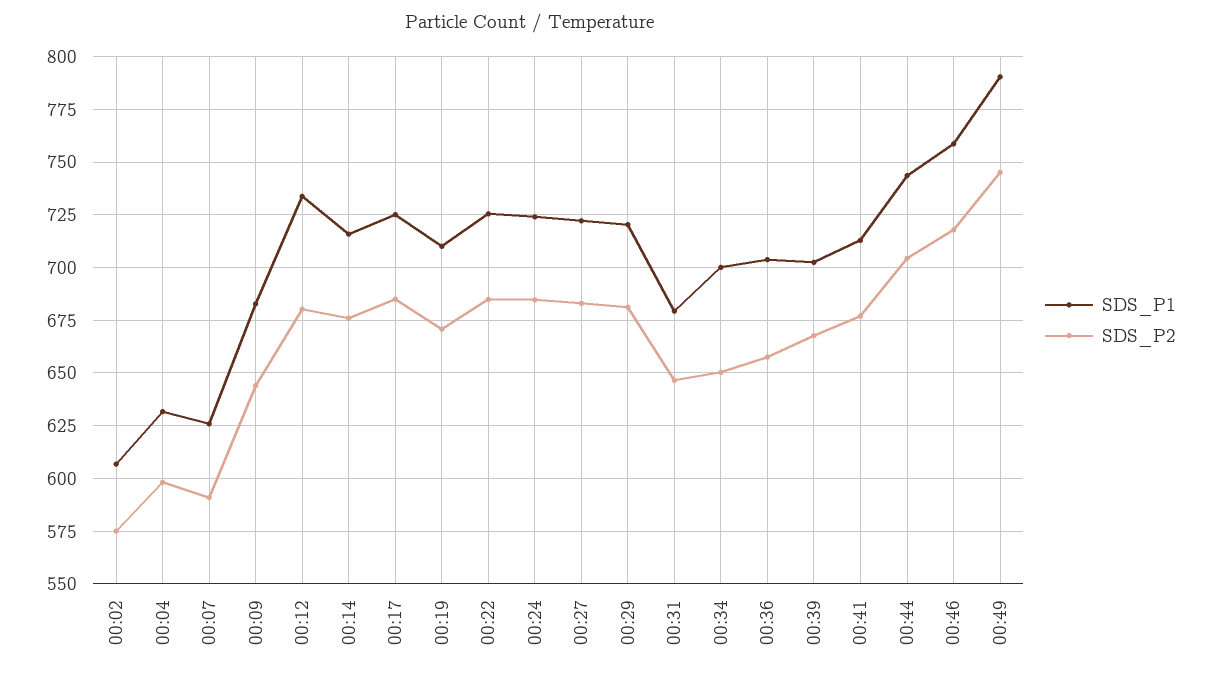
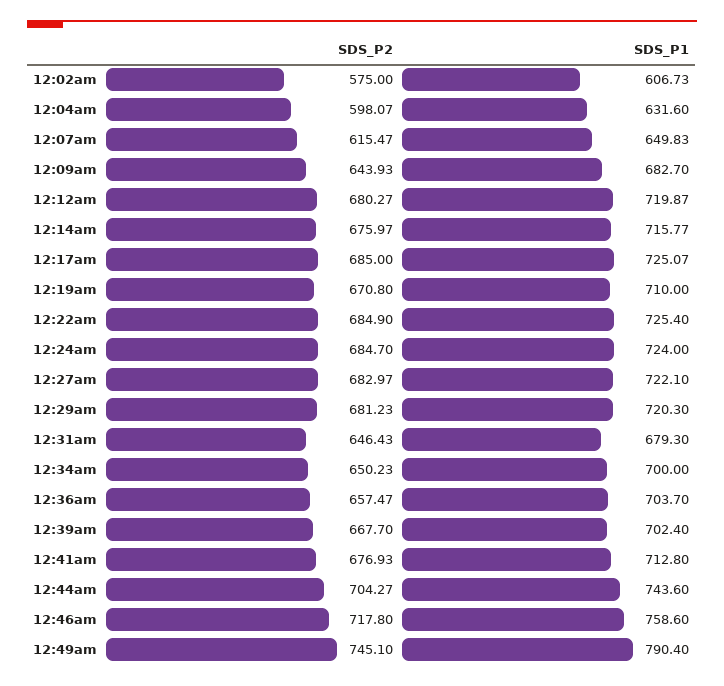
SDS_P1, 00:07: 625 -> 649.83
SDS_P2, 00:07: 590 -> 615.47
SDS_P1, 00:12: 735 -> 719.87

